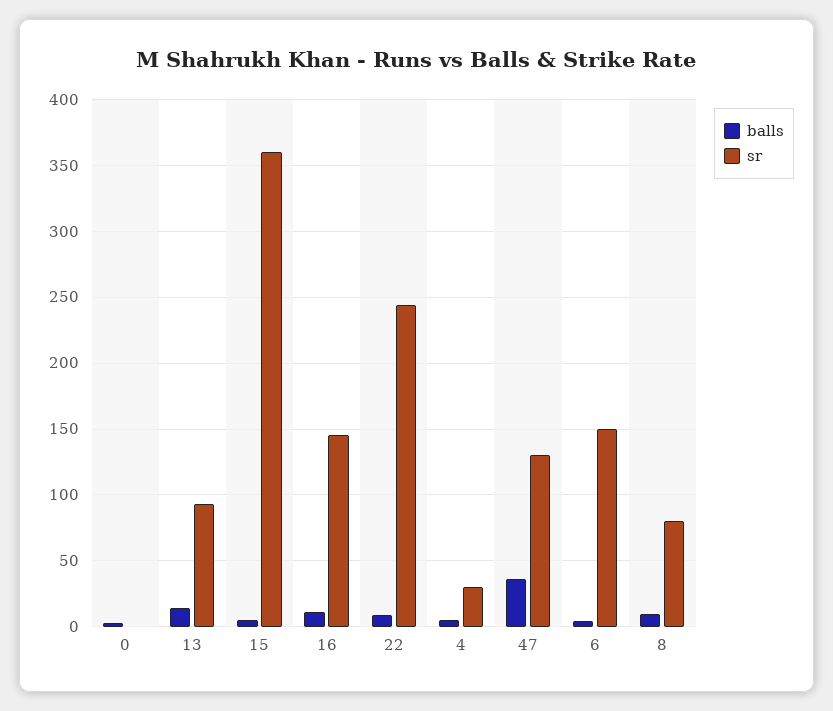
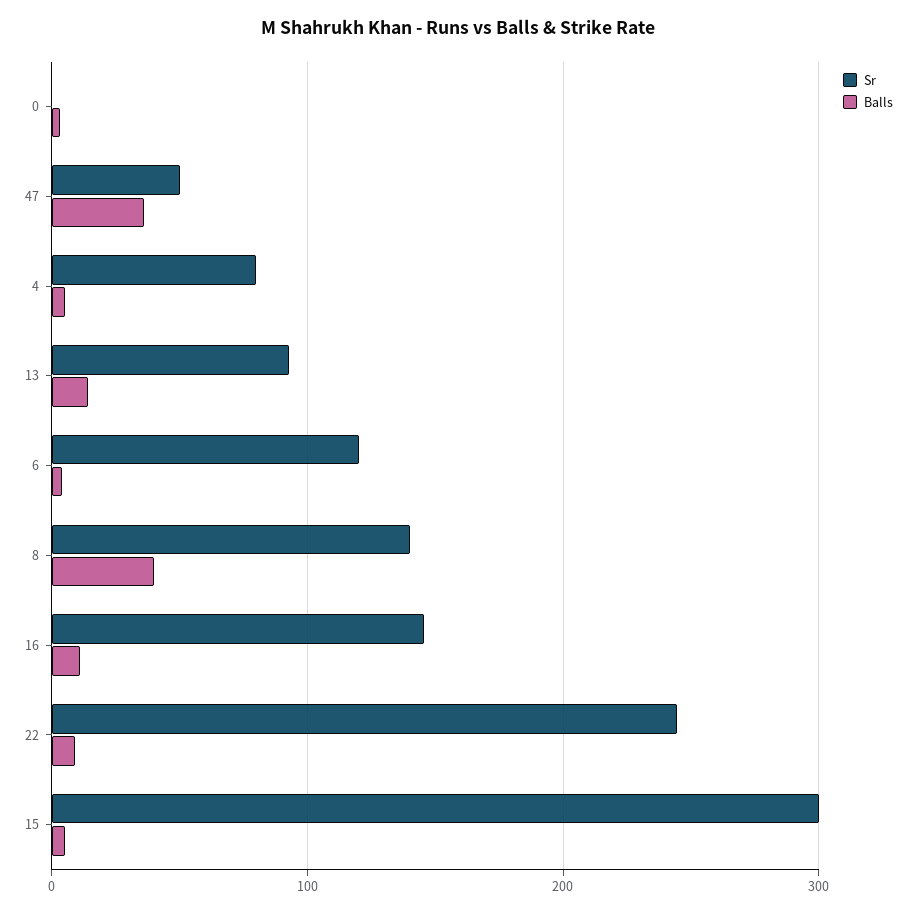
sr, 15: 360 -> 300
sr, 4: 30 -> 80
sr, 47: 130 -> 50
sr, 6: 150 -> 120
balls, 8: 10 -> 40
sr, 8: 80 -> 140

